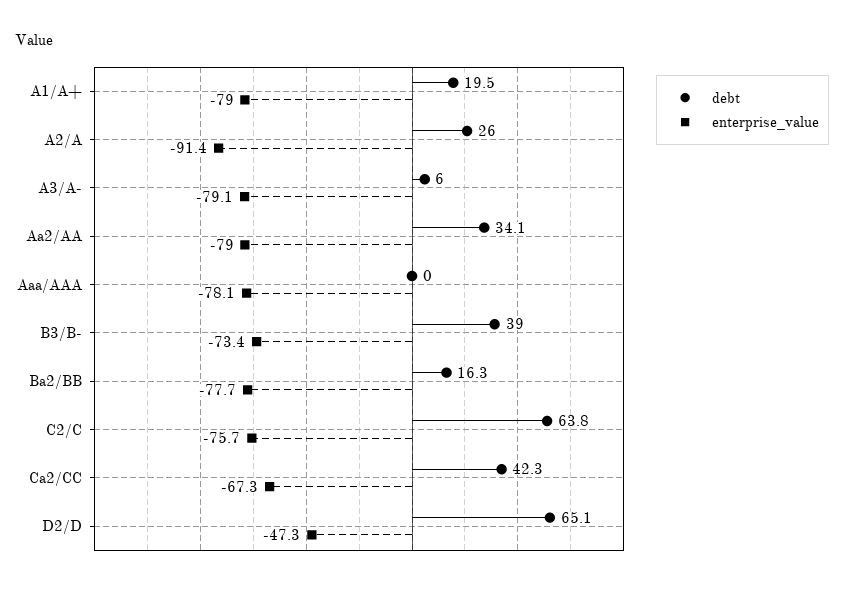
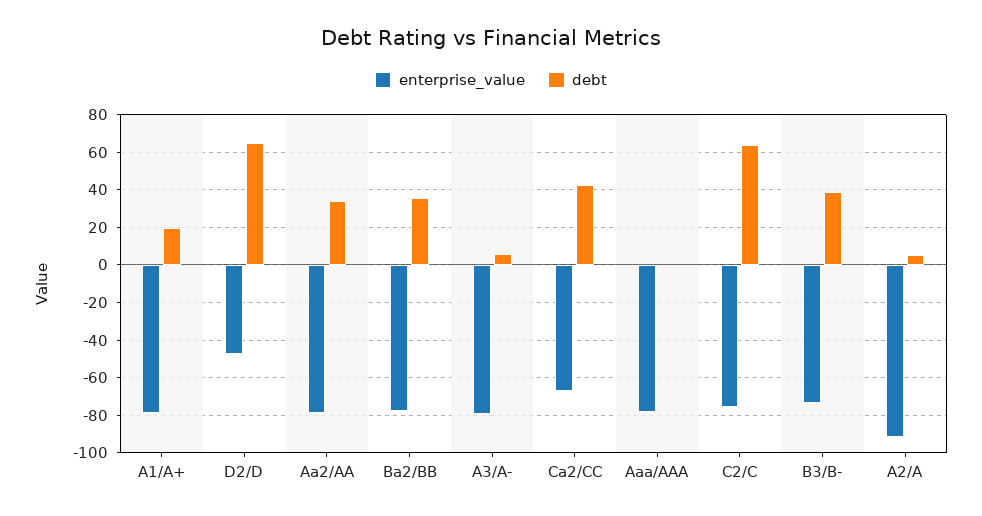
debt, A2/A: 26 -> 5
debt, Ba2/BB: 16.3 -> 35

